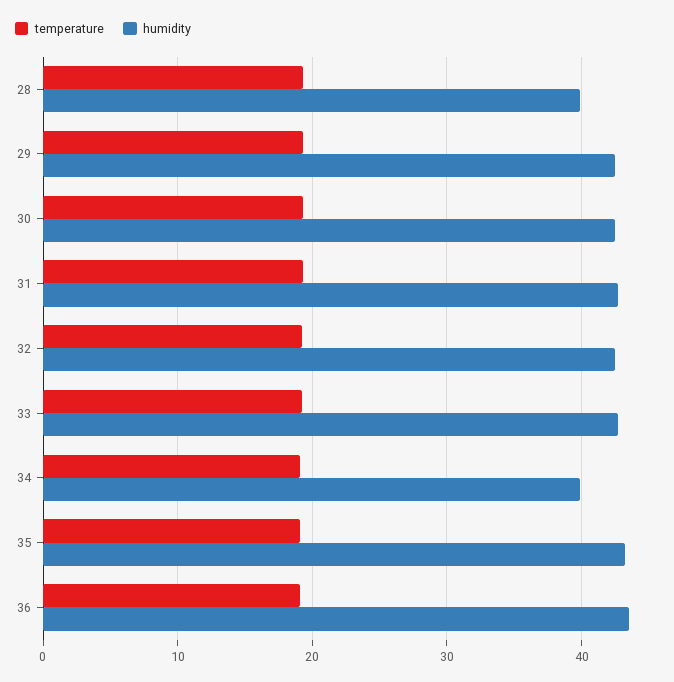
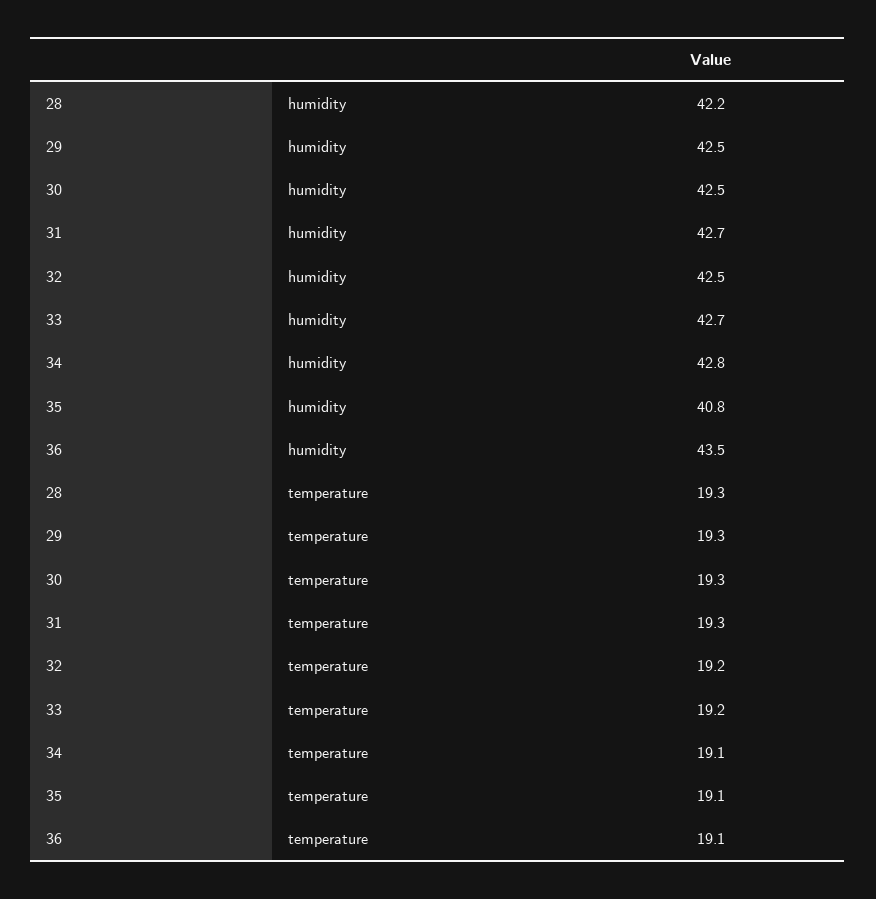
humidity, 28: 40 -> 42.2
humidity, 34: 40 -> 42.8
humidity, 35: 43 -> 40.8

